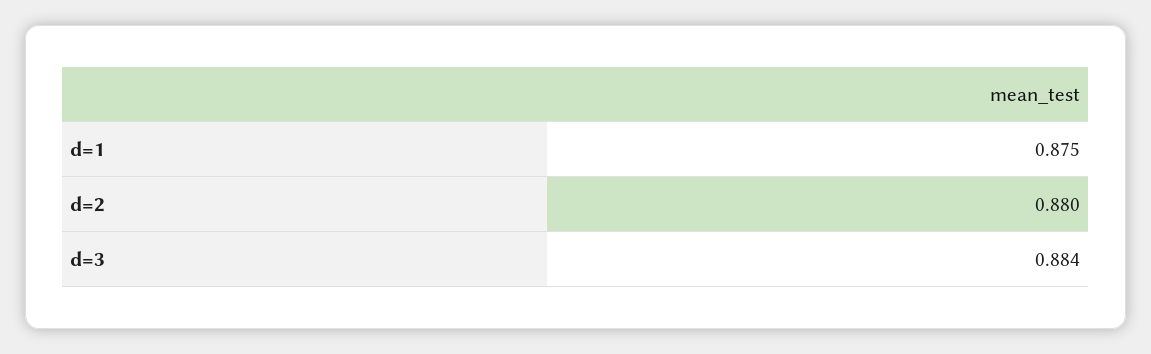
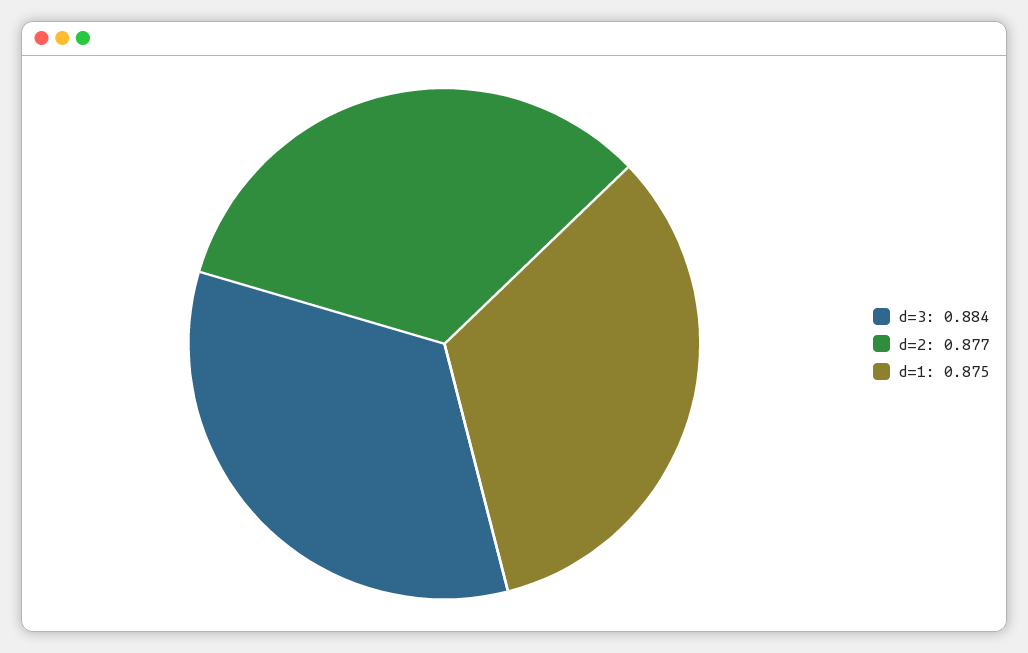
d=2: 0.88 -> 0.877

